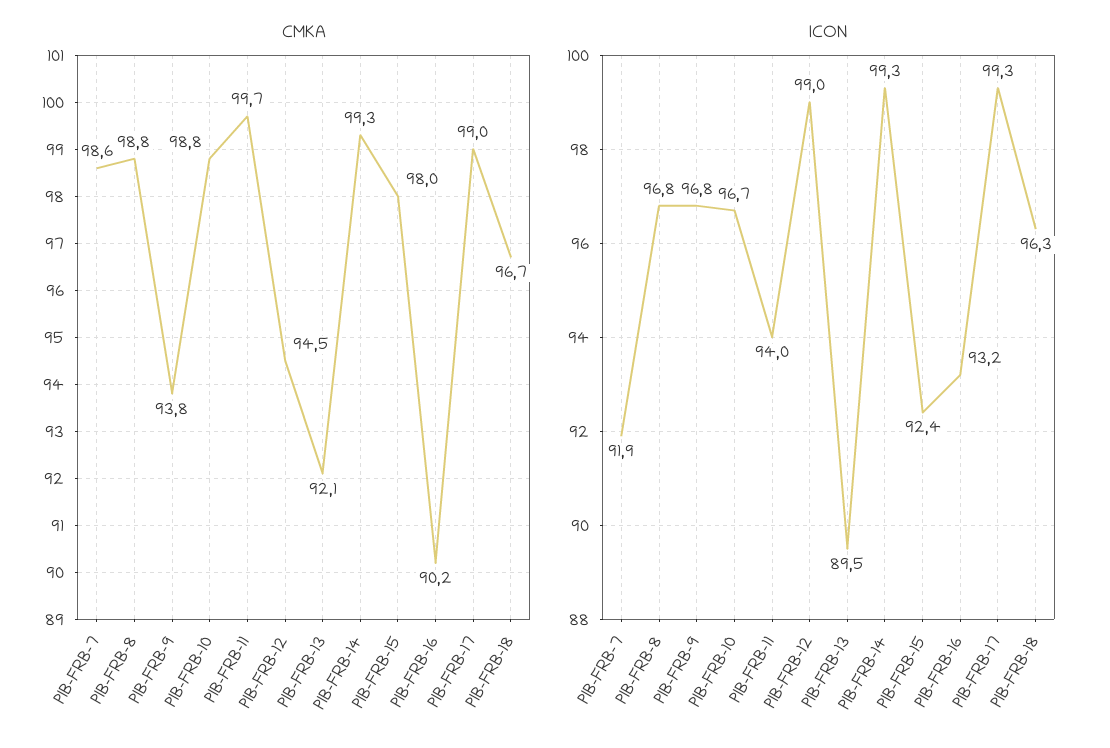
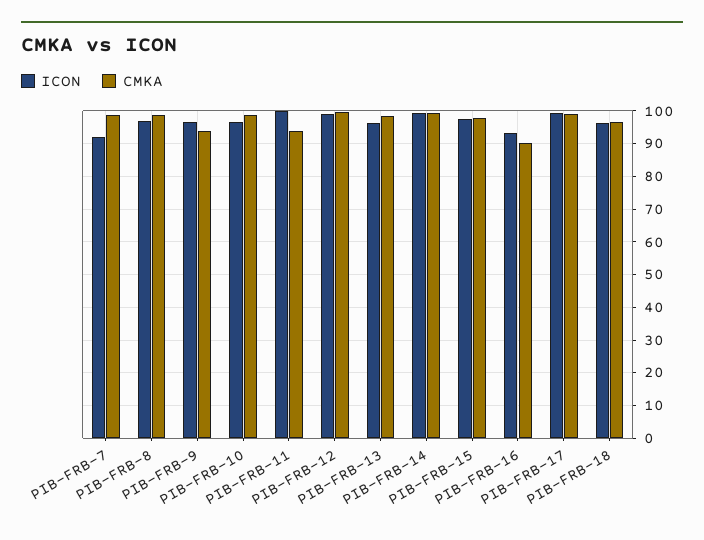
CMKA, PIB-FRB-11: 99.7 -> 94
CMKA, PIB-FRB-12: 94.5 -> 100
CMKA, PIB-FRB-13: 92.1 -> 98
ICON, PIB-FRB-11: 94 -> 100
ICON, PIB-FRB-13: 89.5 -> 96
ICON, PIB-FRB-15: 92.4 -> 98

